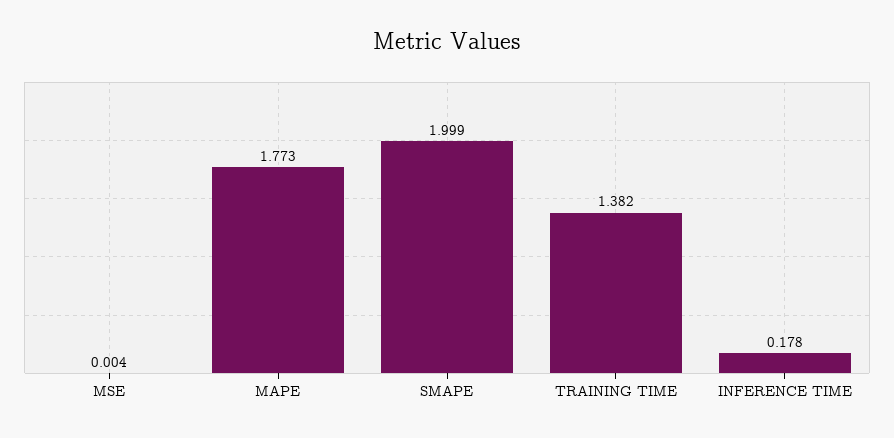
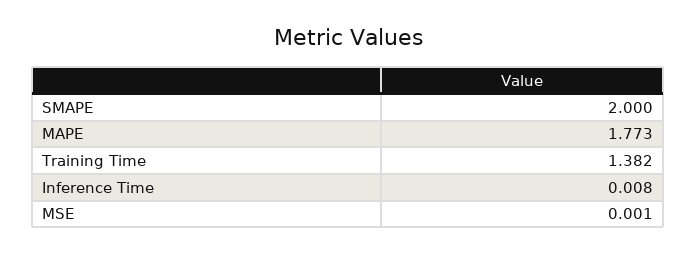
MSE: 0.004 -> 0.001
SMAPE: 1.999 -> 2
INFERENCE TIME: 0.178 -> 0.008

